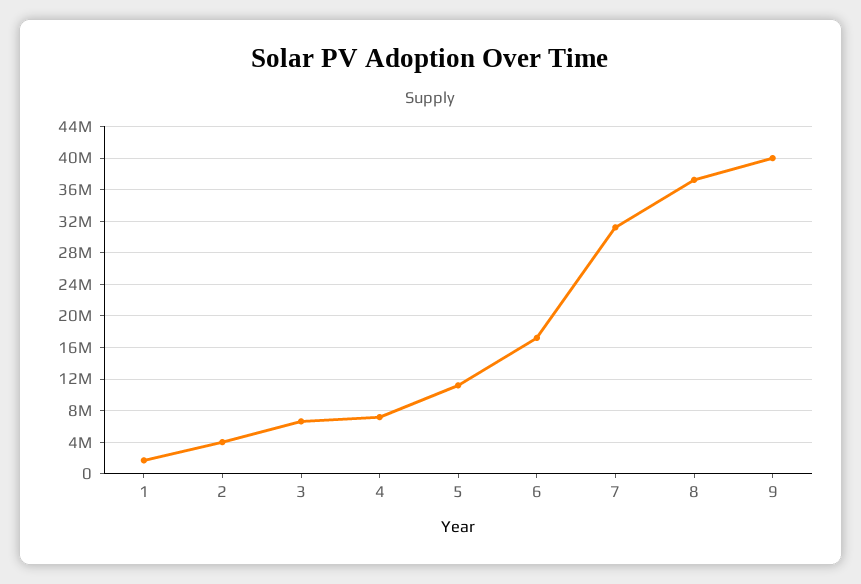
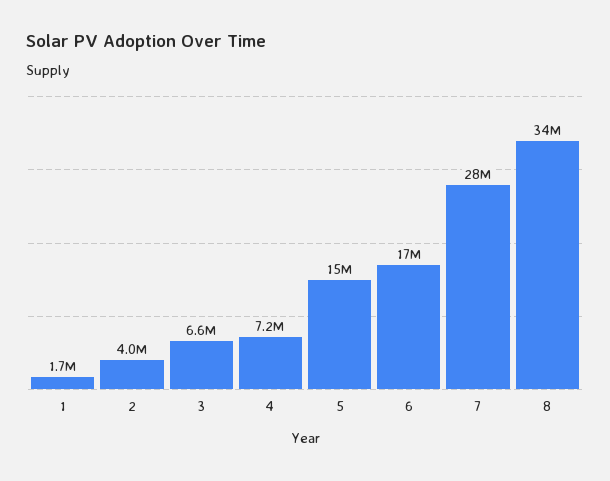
5: 11000000 -> 15000000
7: 31000000 -> 28000000
8: 37000000 -> 34000000
9: 40000000 -> none

